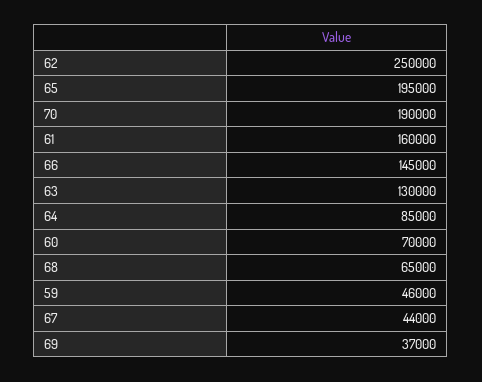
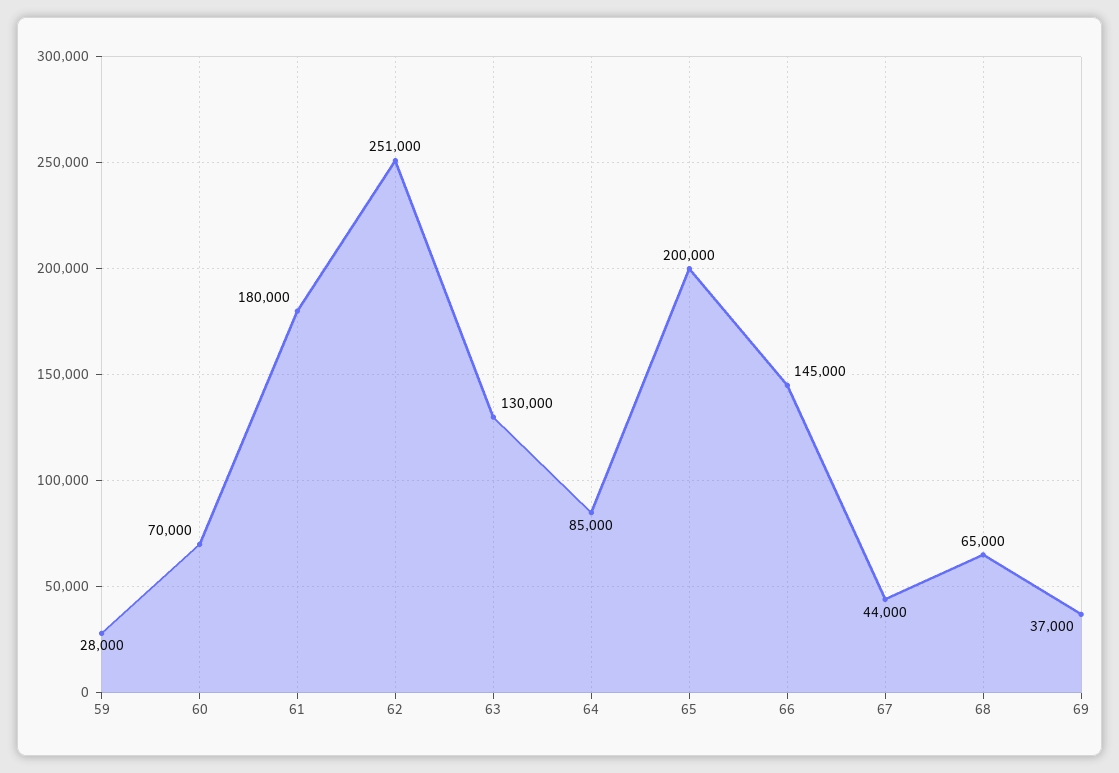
62: 250000 -> 251000
65: 195000 -> 200000
70: 190000 -> none
61: 160000 -> 180000
59: 46000 -> 28000

